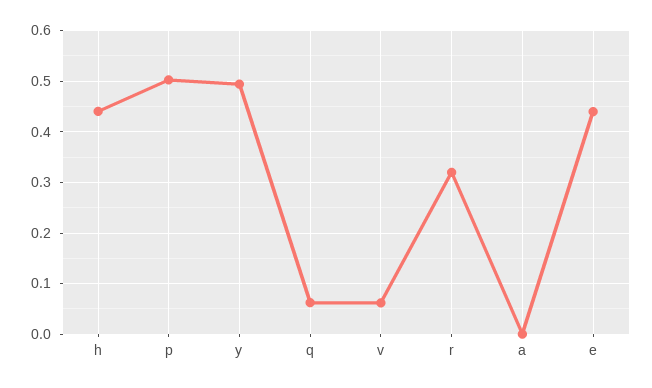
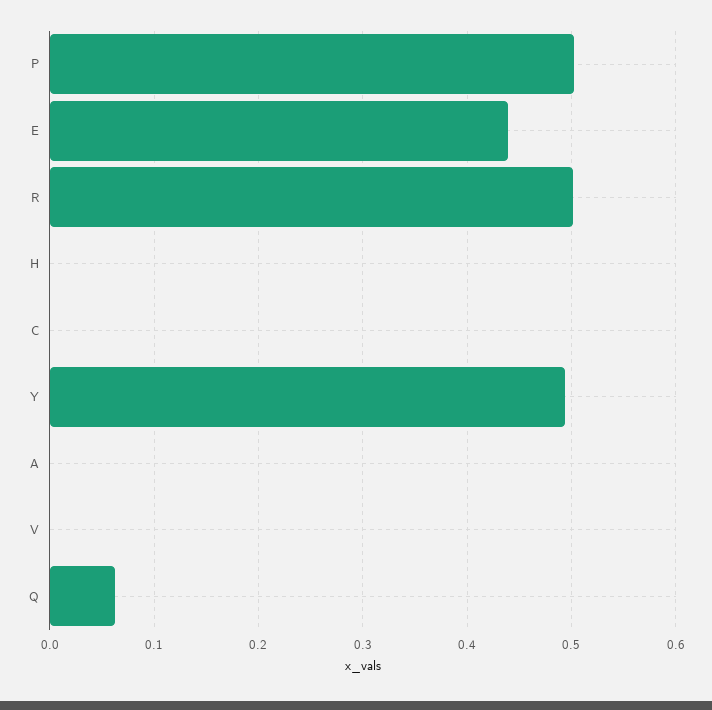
h: 0.44 -> 0
v: 0.06 -> 0
r: 0.32 -> 0.5
C: none -> 0

